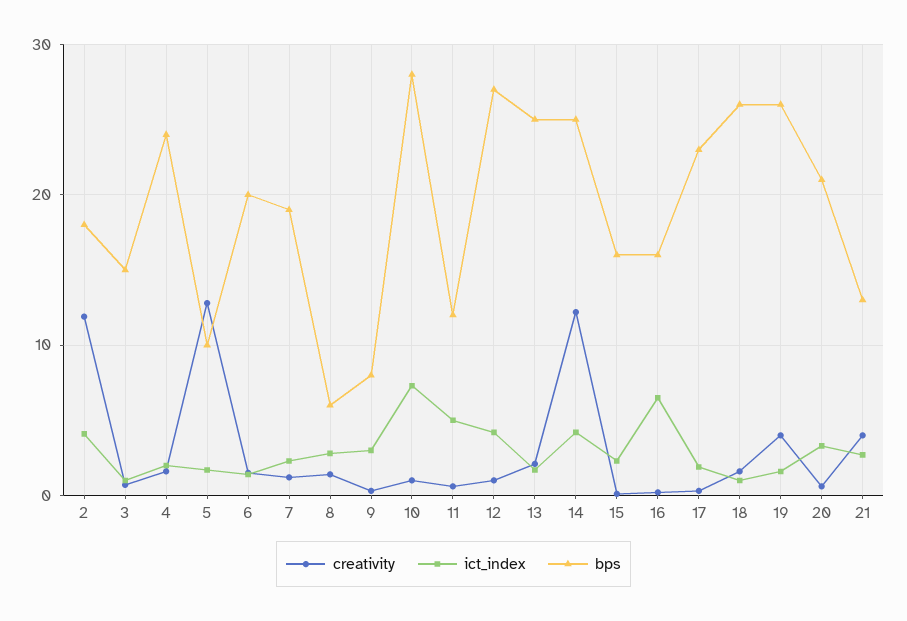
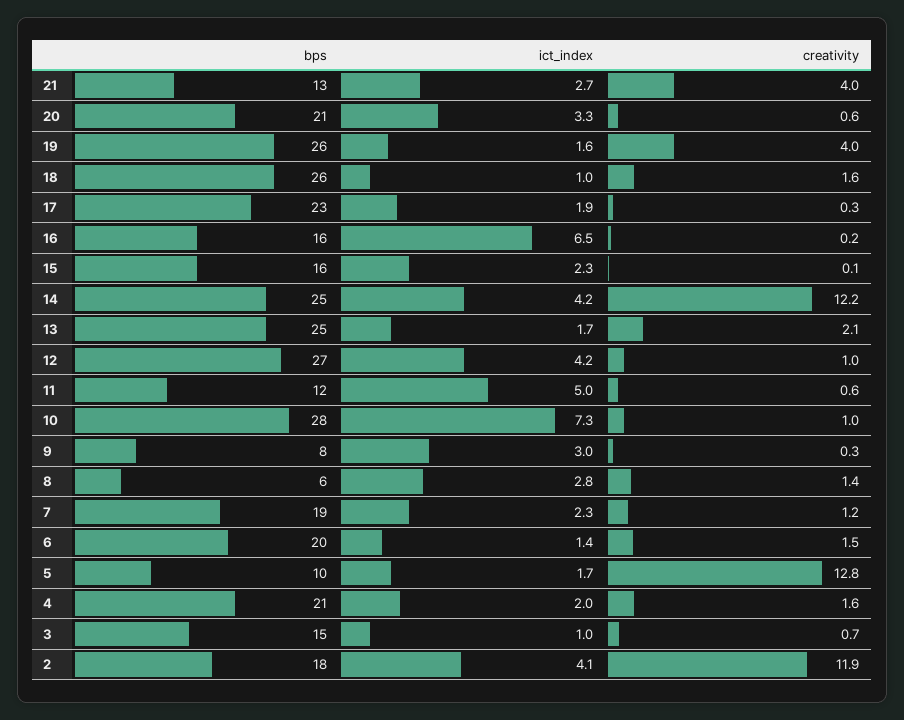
bps, 4: 24 -> 21

